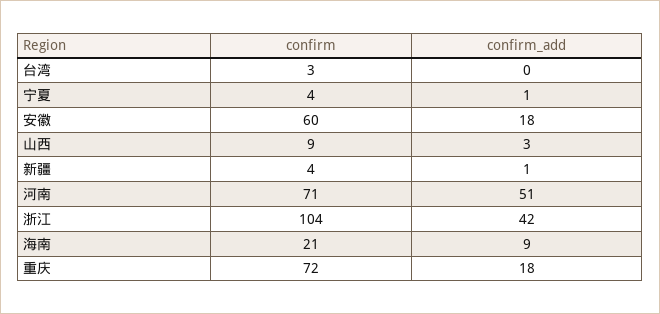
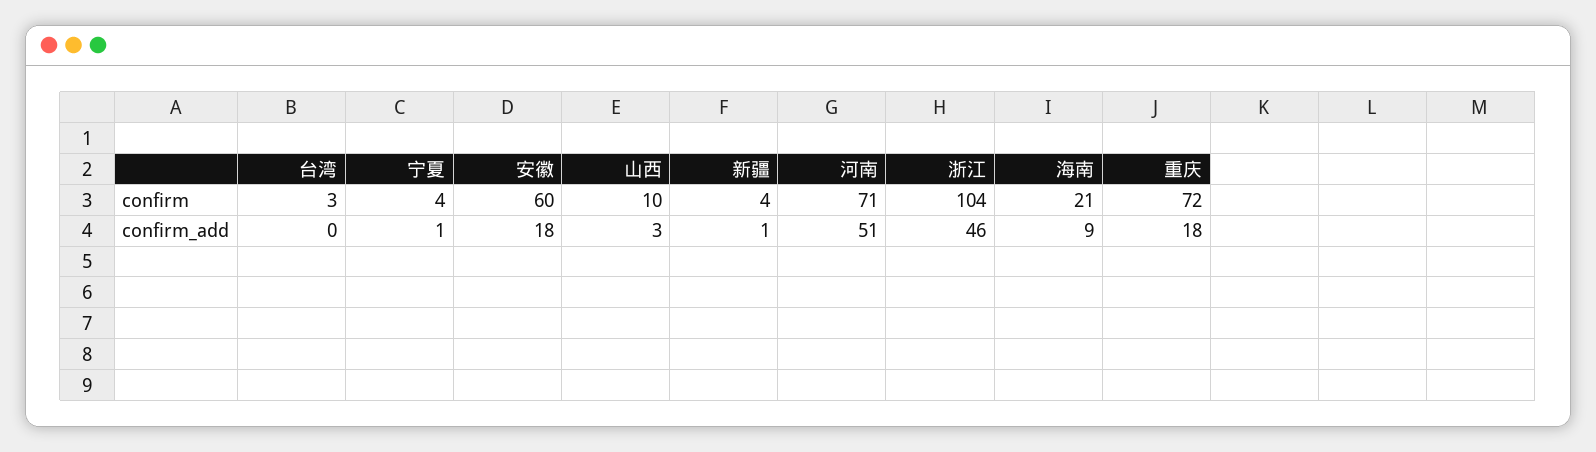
confirm, 山西: 9 -> 10
confirm_add, 浙江: 42 -> 46

